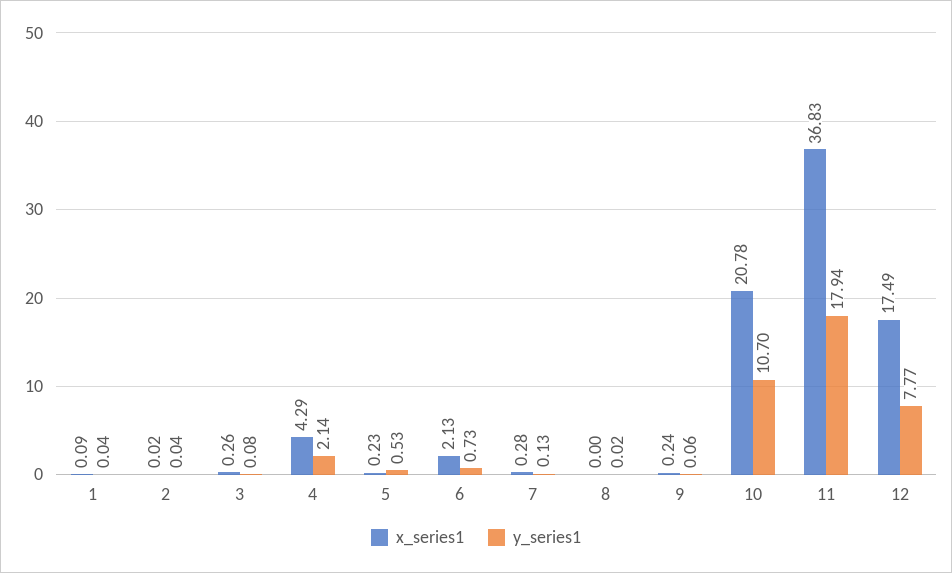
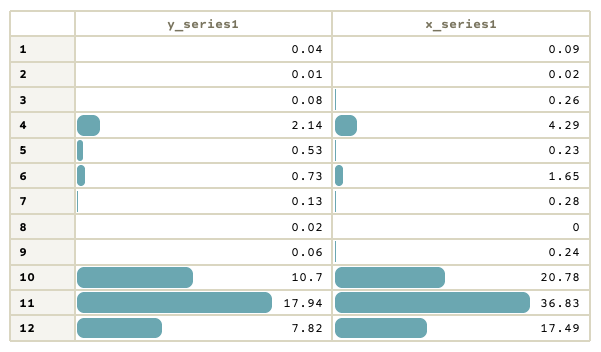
y_series1, 2: 0.04 -> 0.01
x_series1, 6: 2.13 -> 1.65
y_series1, 12: 7.77 -> 7.82

